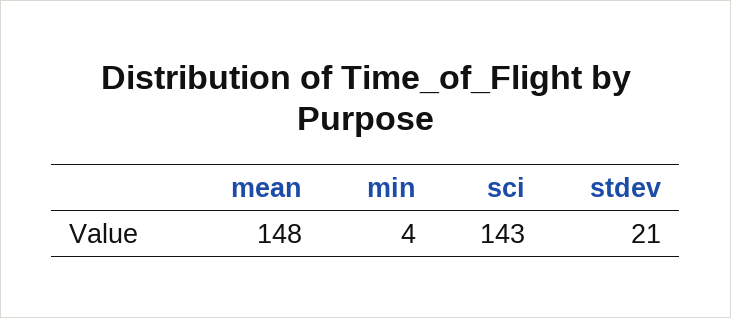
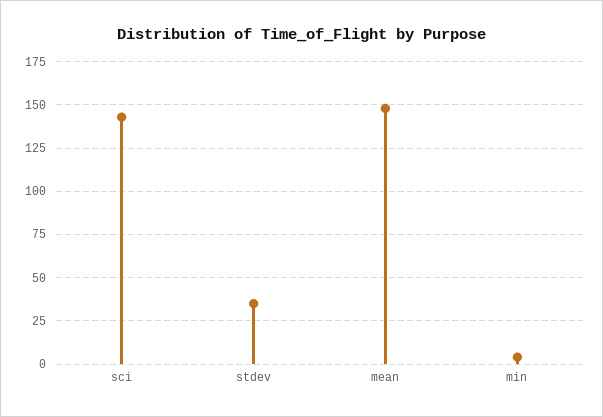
stdev: 21 -> 35

